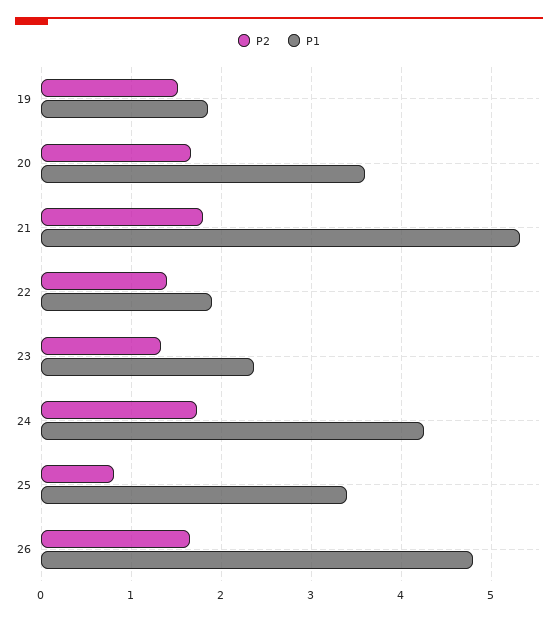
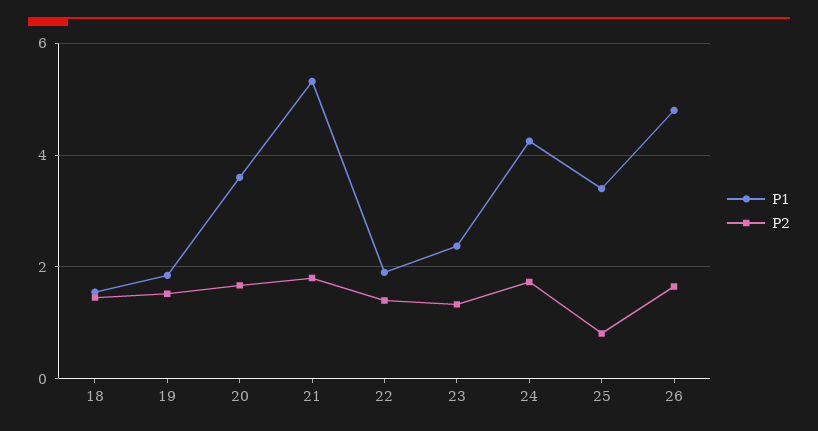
P1, 18: none -> 1.6
P2, 18: none -> 1.4

